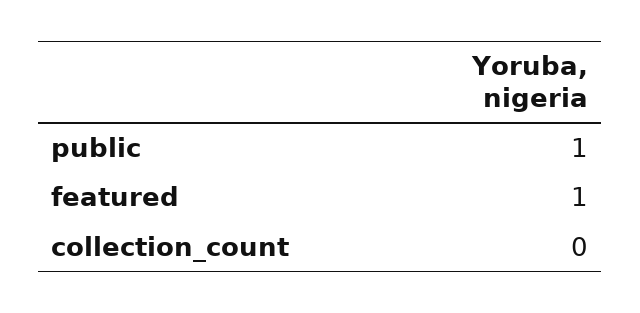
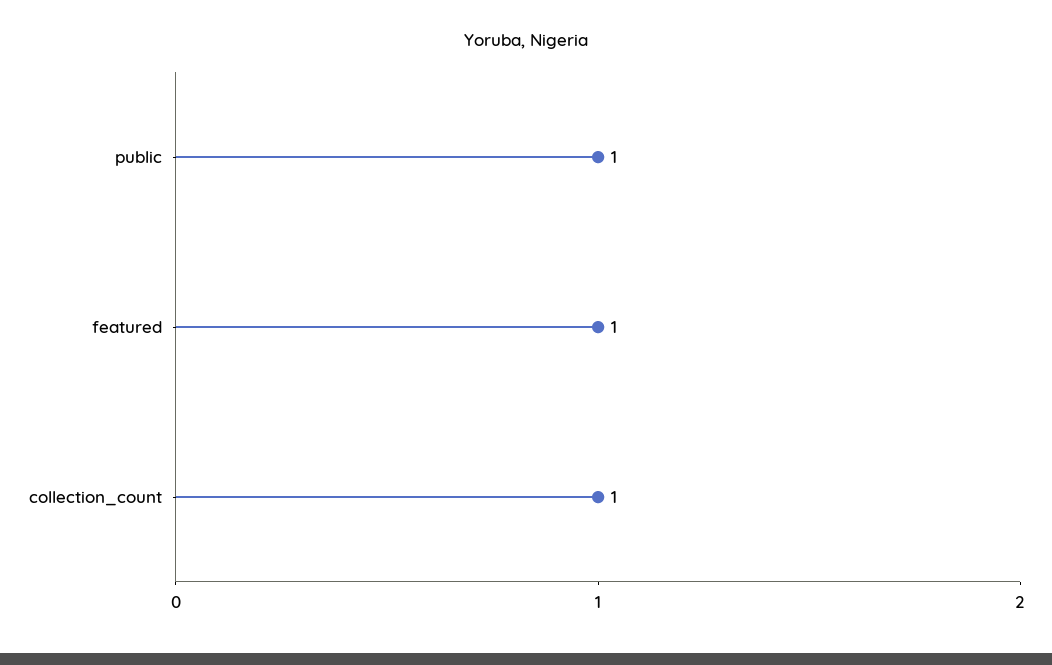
collection_count: 0 -> 1

